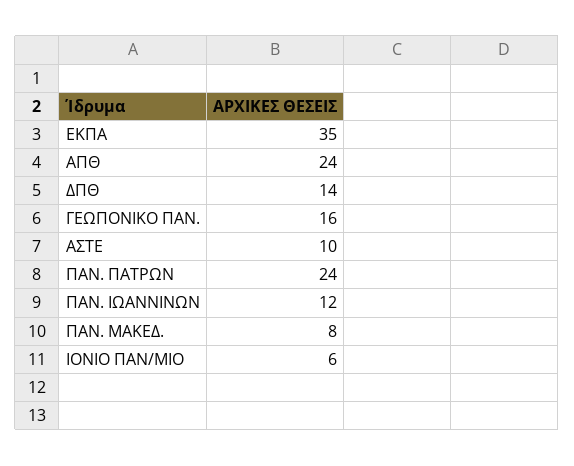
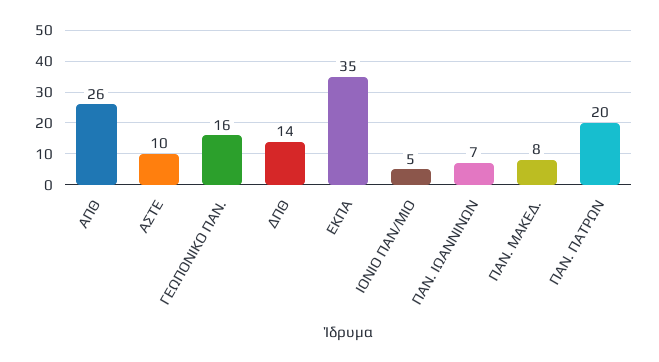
ΑΠΘ: 24 -> 26
ΠΑΝ. ΠΑΤΡΩΝ: 24 -> 20
ΠΑΝ. ΙΩΑΝΝΙΝΩΝ: 12 -> 7
ΙΟΝΙΟ ΠΑΝ/ΜΙΟ: 6 -> 5

